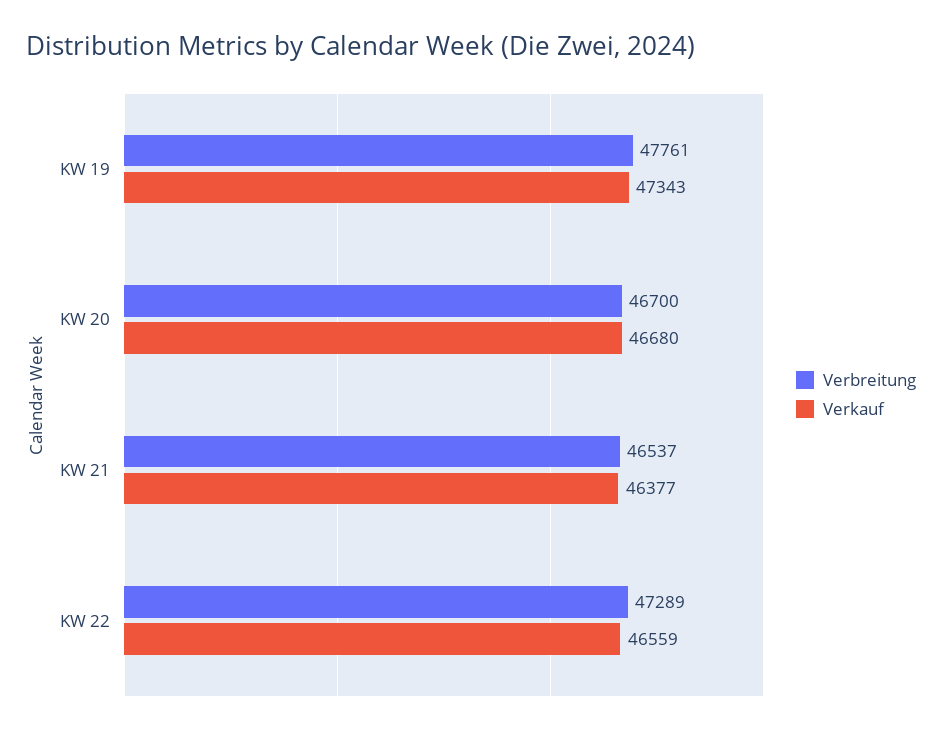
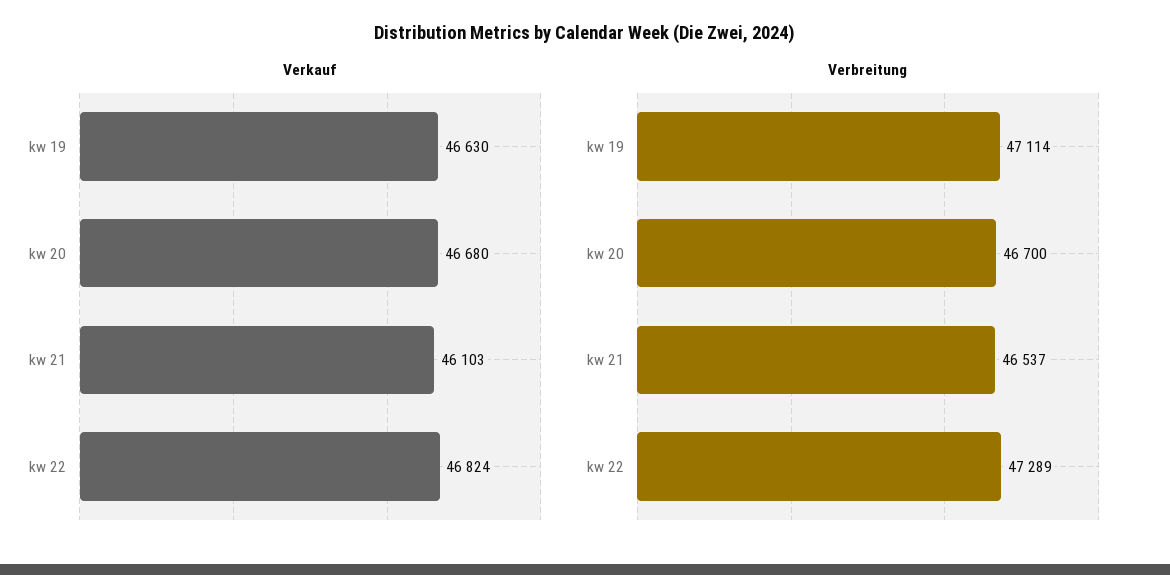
Verbreitung, KW 19: 47761 -> 47114
Verkauf, KW 19: 47343 -> 46630
Verkauf, KW 21: 46377 -> 46103
Verkauf, KW 22: 46559 -> 46824

